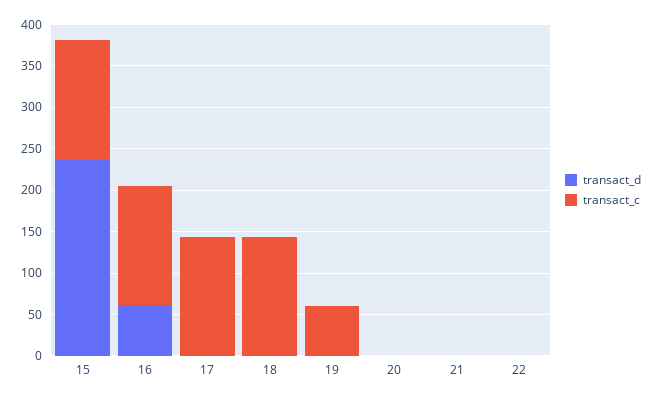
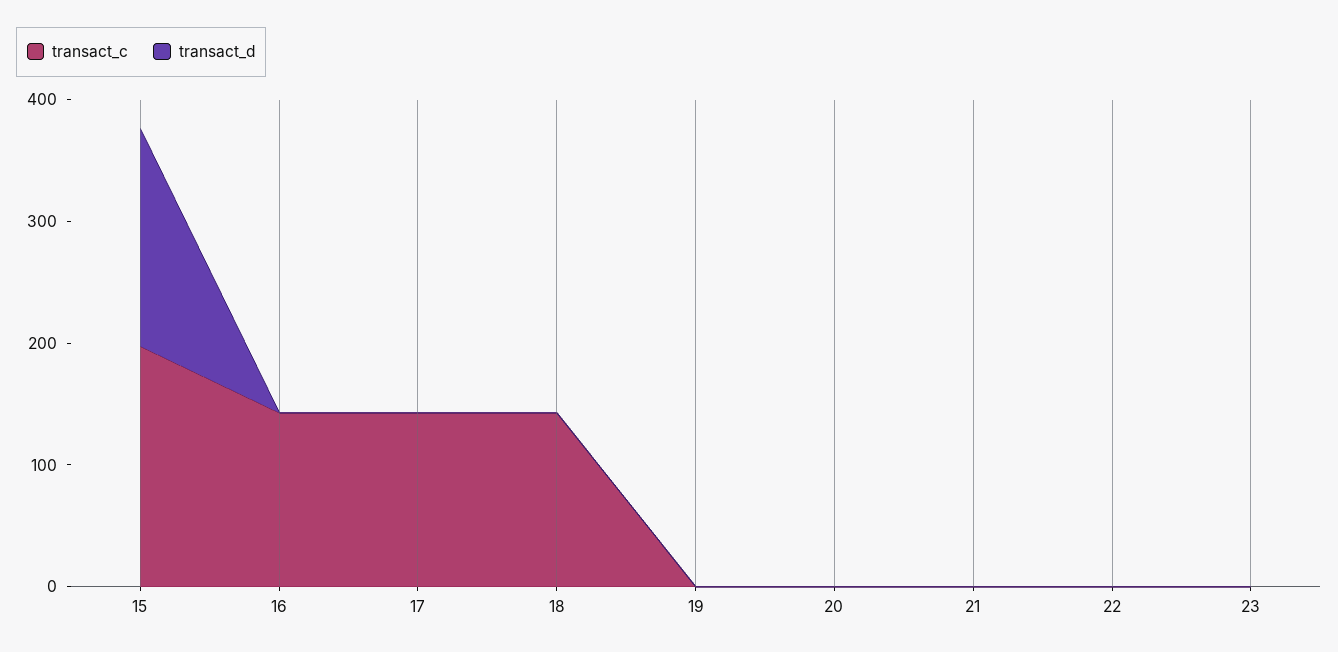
transact_d, 15: 240 -> 180
transact_c, 15: 140 -> 200
transact_d, 16: 60 -> 0
transact_c, 19: 60 -> 0
transact_c, 23: none -> 0
transact_d, 23: none -> 0

